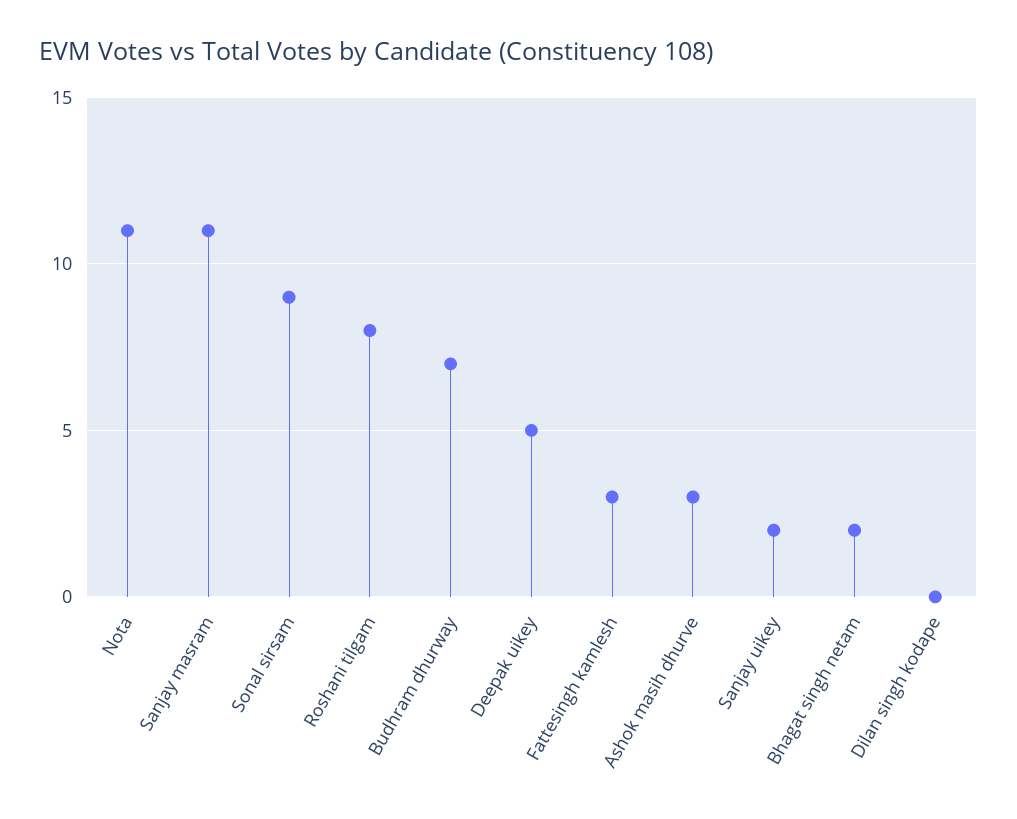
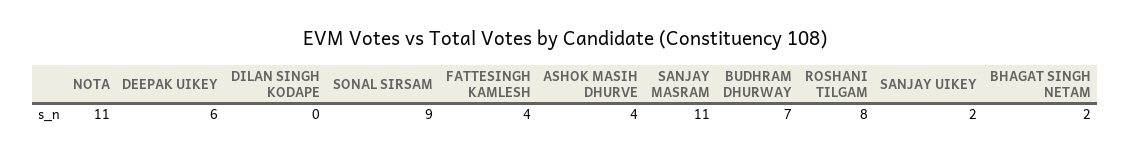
Deepak uikey: 5 -> 6
Fattesingh kamlesh: 3 -> 4
Ashok masih dhurve: 3 -> 4

